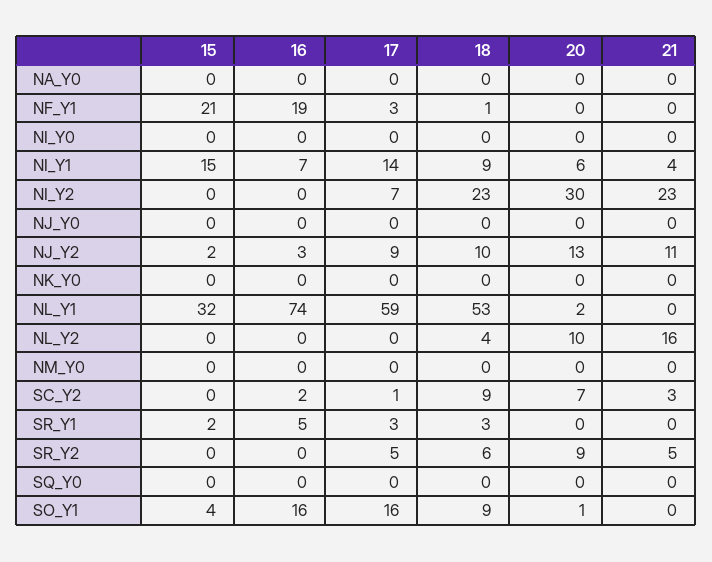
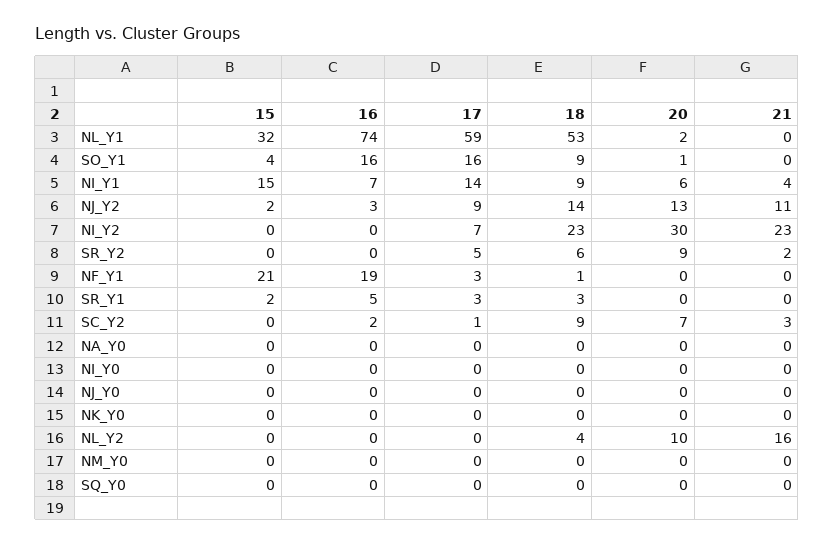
18, NJ_Y2: 10 -> 14
21, SR_Y2: 5 -> 2

